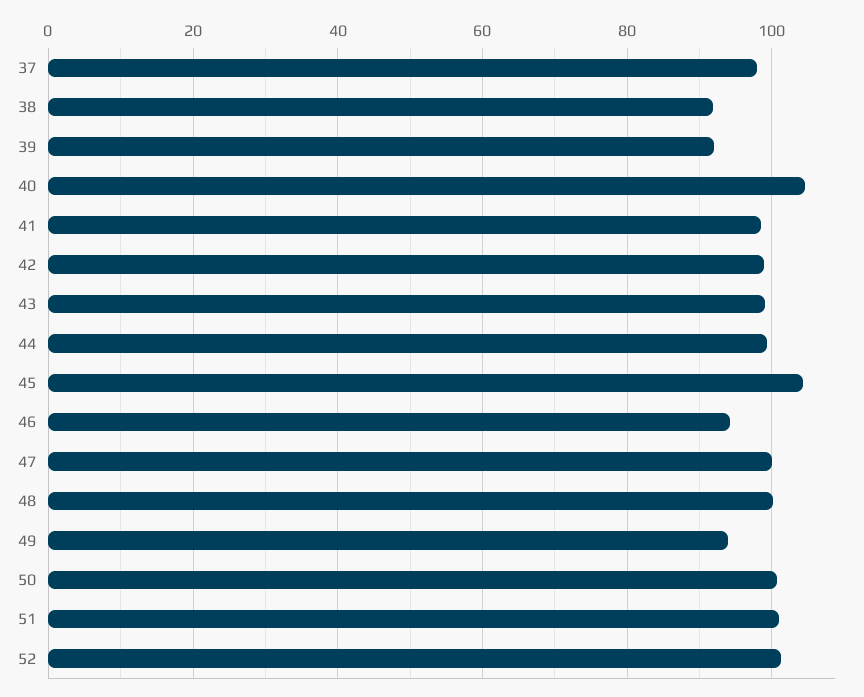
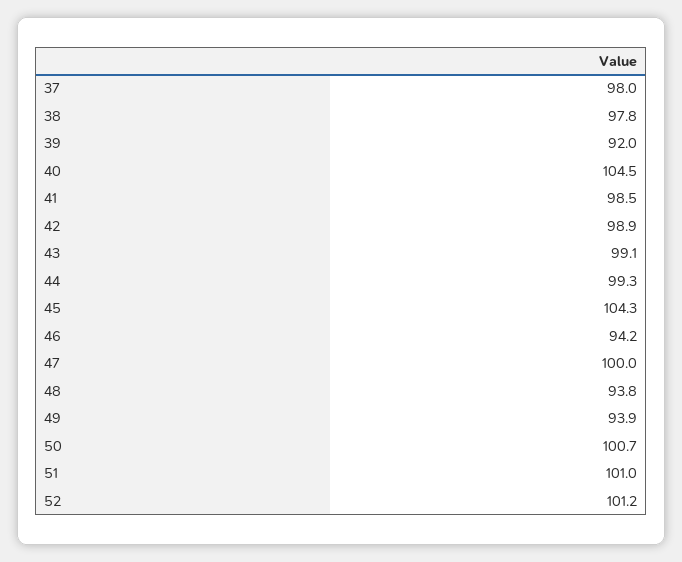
38: 92 -> 97.8
48: 100 -> 93.8

